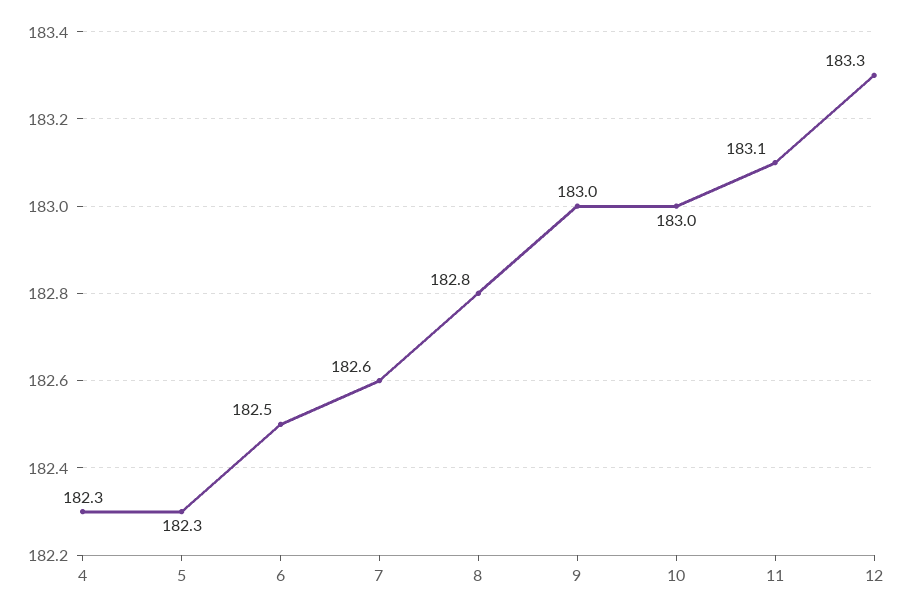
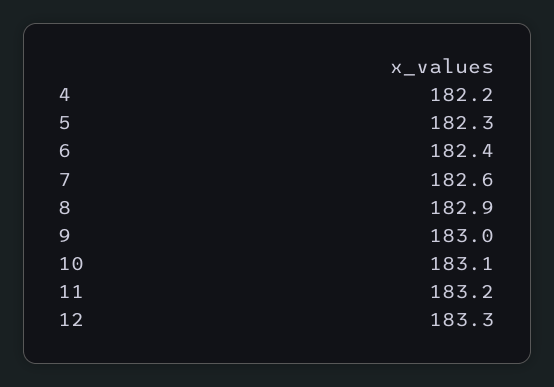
4: 182.3 -> 182.2
6: 182.5 -> 182.4
8: 182.8 -> 182.9
10: 183 -> 183.1
11: 183.1 -> 183.2

